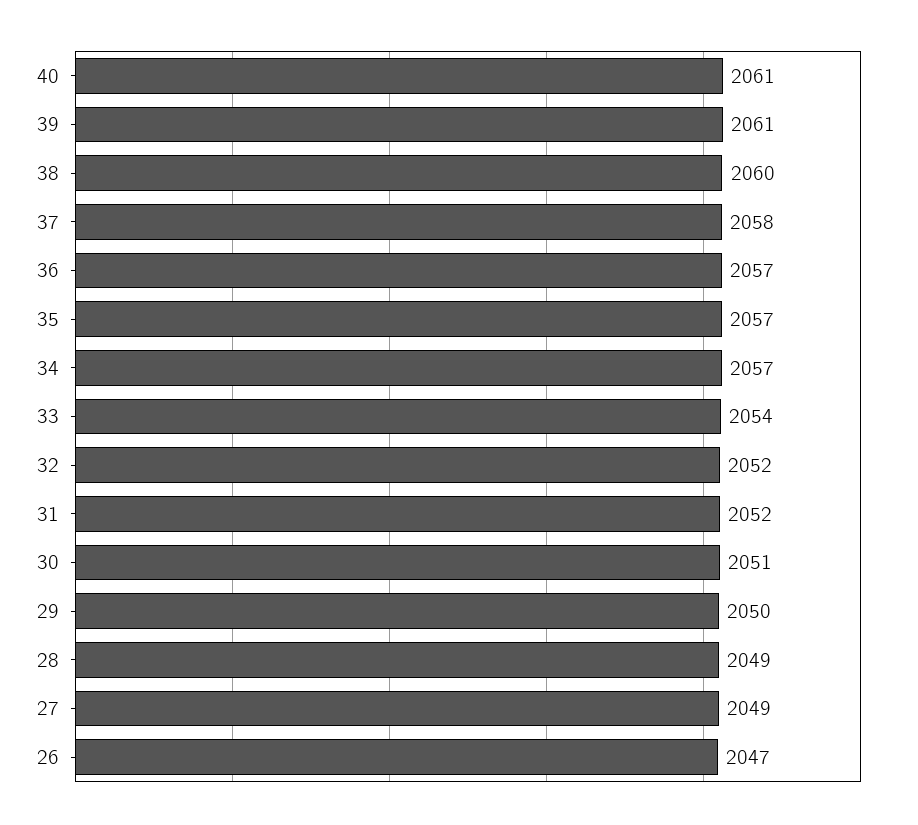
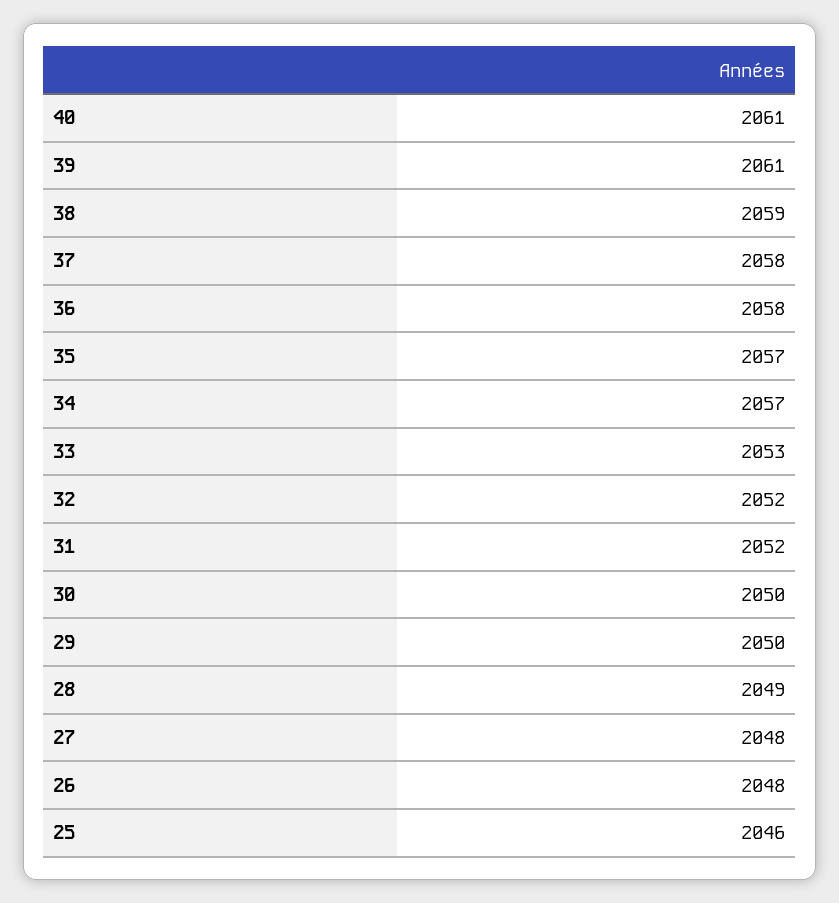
38: 2060 -> 2059
36: 2057 -> 2058
33: 2054 -> 2053
30: 2051 -> 2050
27: 2049 -> 2048
26: 2047 -> 2048
25: none -> 2046

